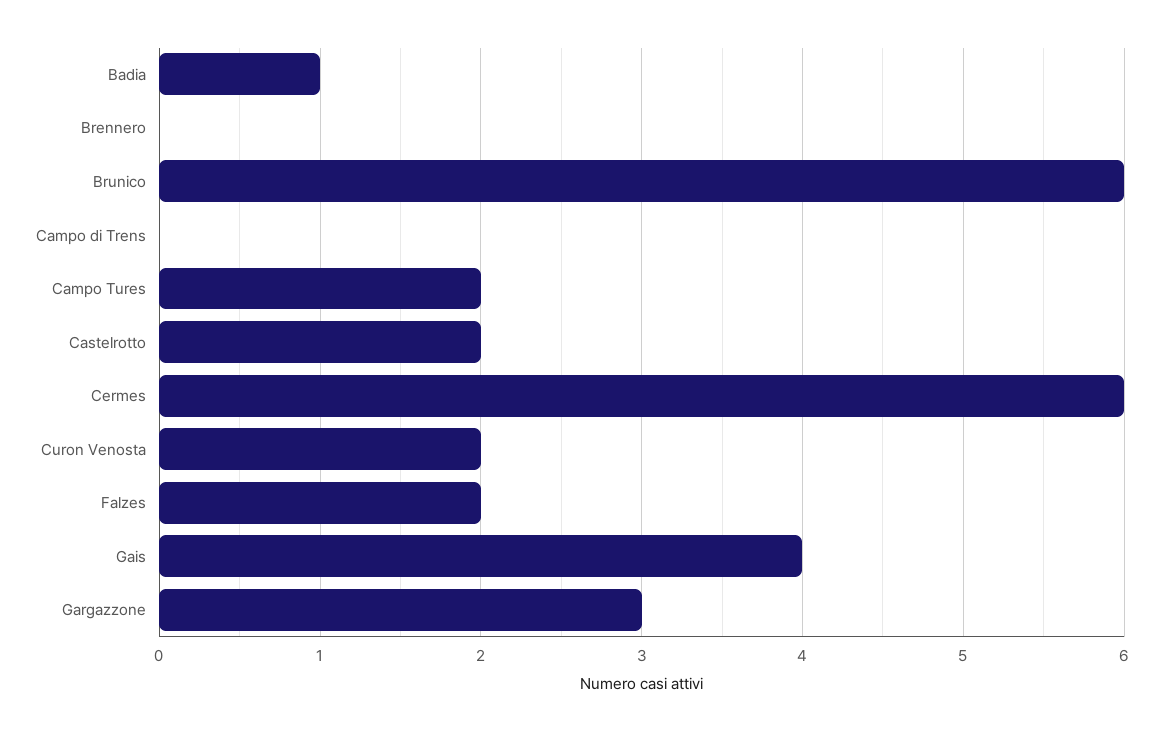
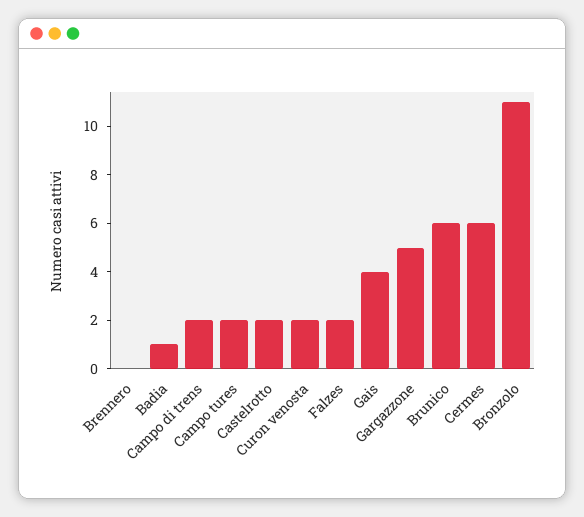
Campo di Trens: 0 -> 2
Gargazzone: 3 -> 5
Bronzolo: none -> 11

